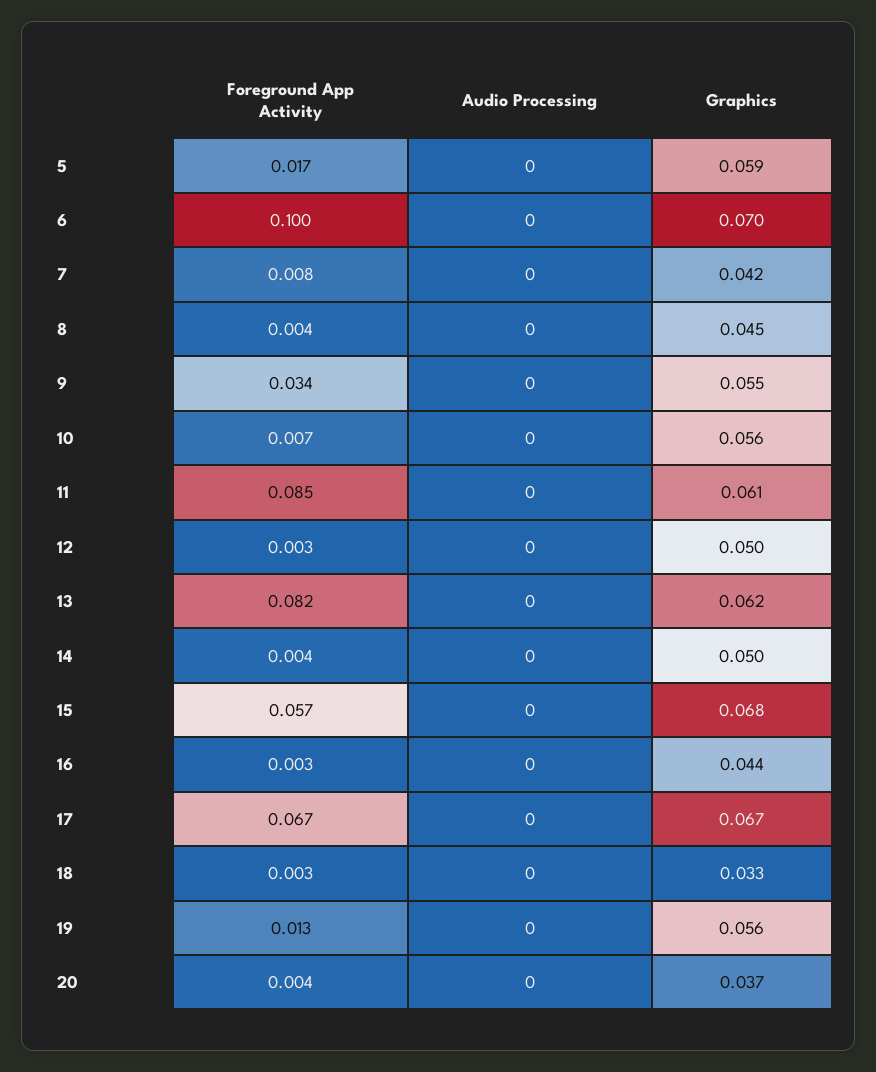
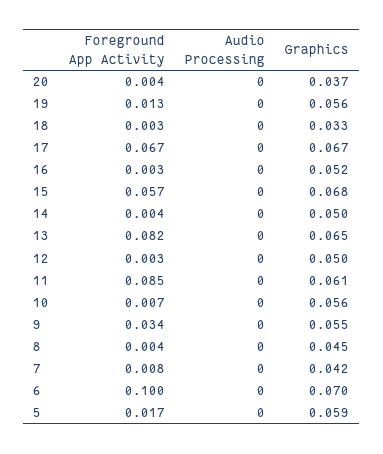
Graphics, 13: 0.062 -> 0.065
Graphics, 16: 0.044 -> 0.052

